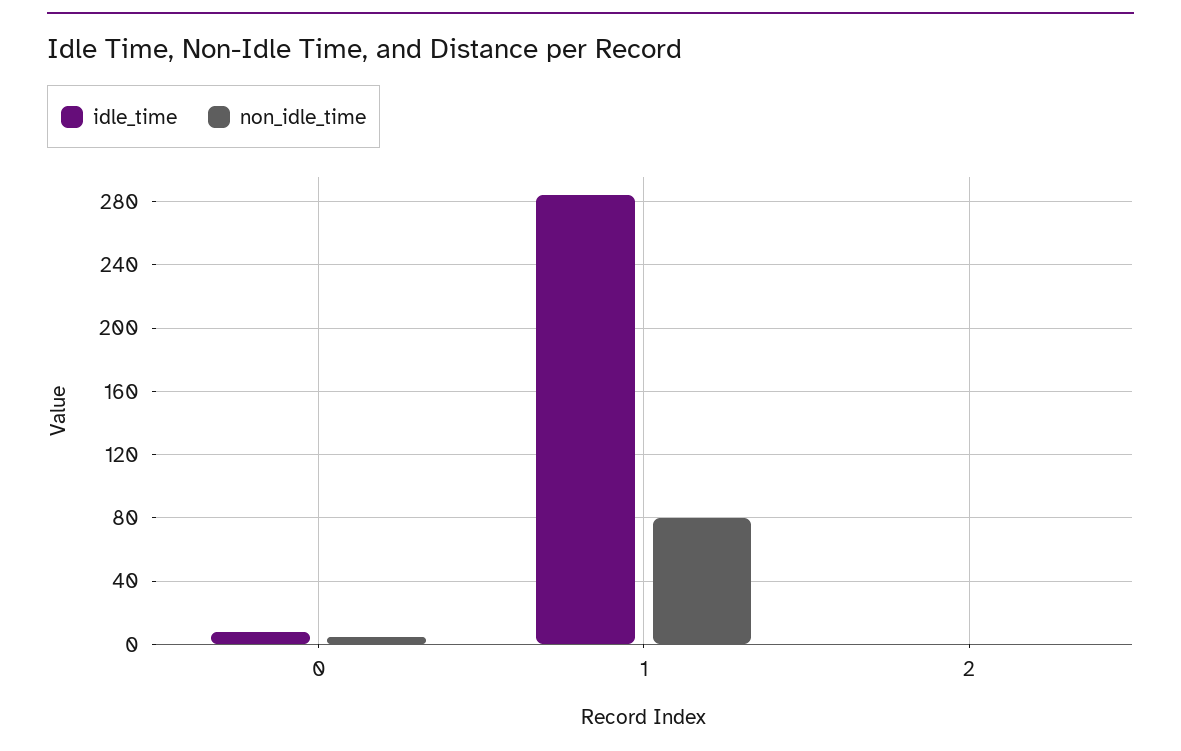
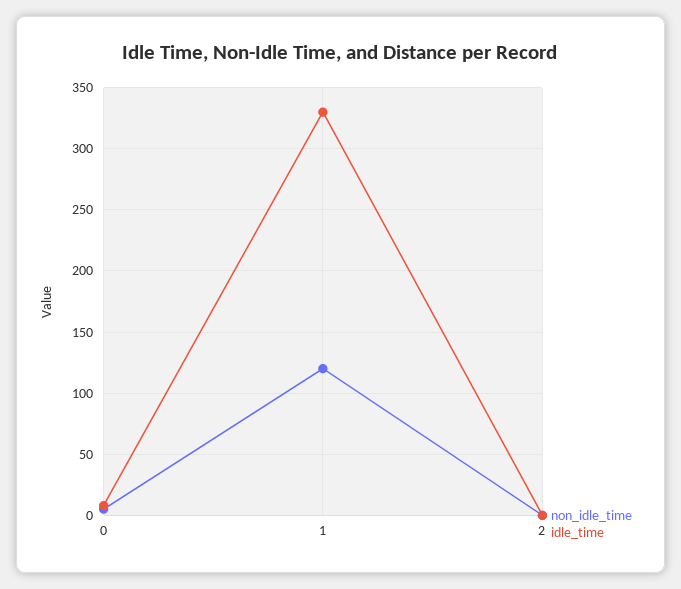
idle_time, 1: 285 -> 330
non_idle_time, 1: 80 -> 120

